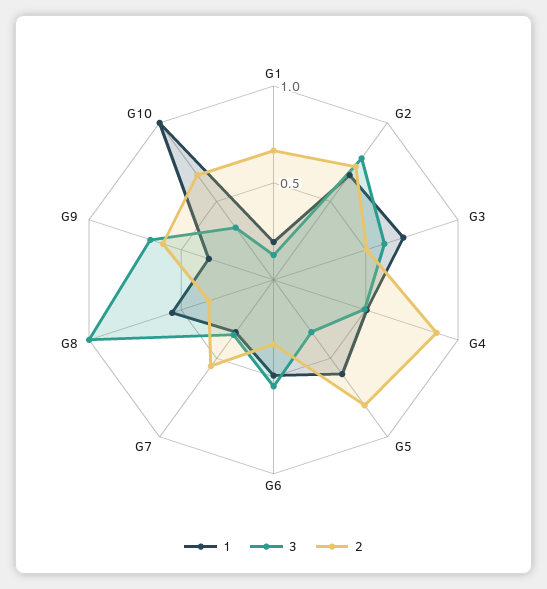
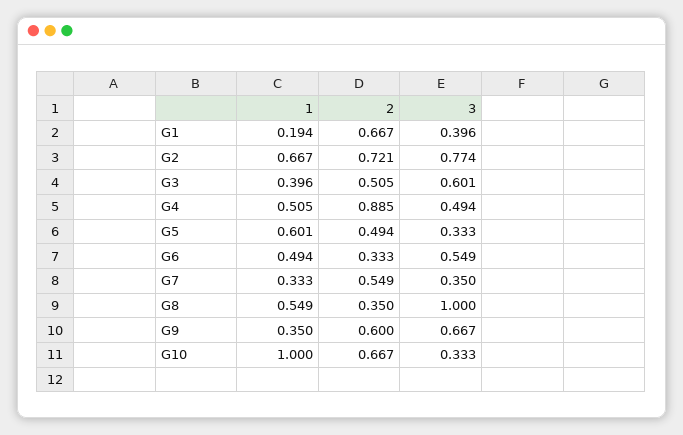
3, G1: 0.1 -> 0.396
1, G3: 0.7 -> 0.396
2, G5: 0.8 -> 0.494

